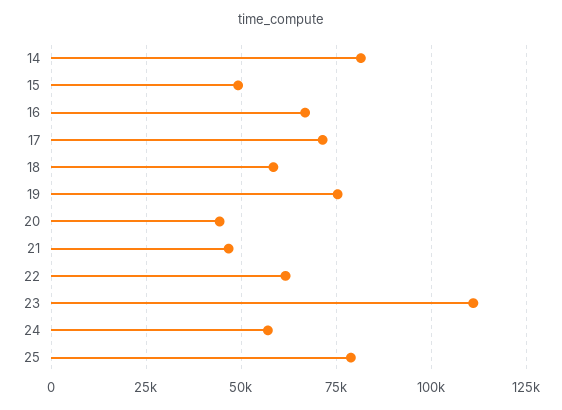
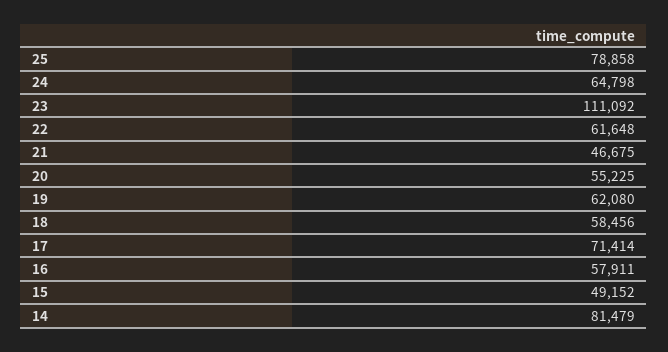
16: 67500 -> 57911
19: 75000 -> 62080
20: 45000 -> 55225
24: 57500 -> 64798

